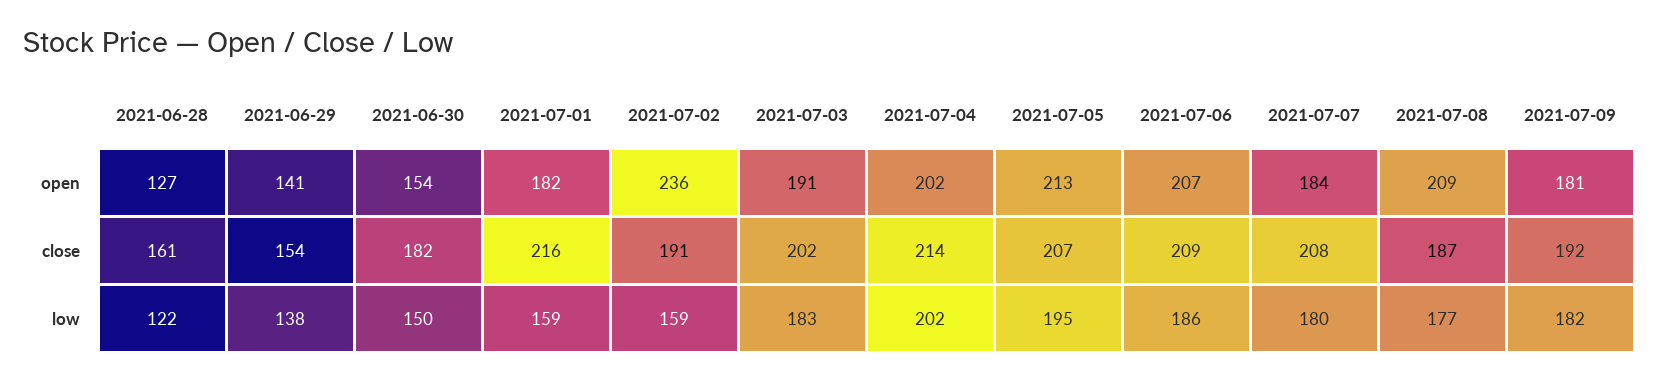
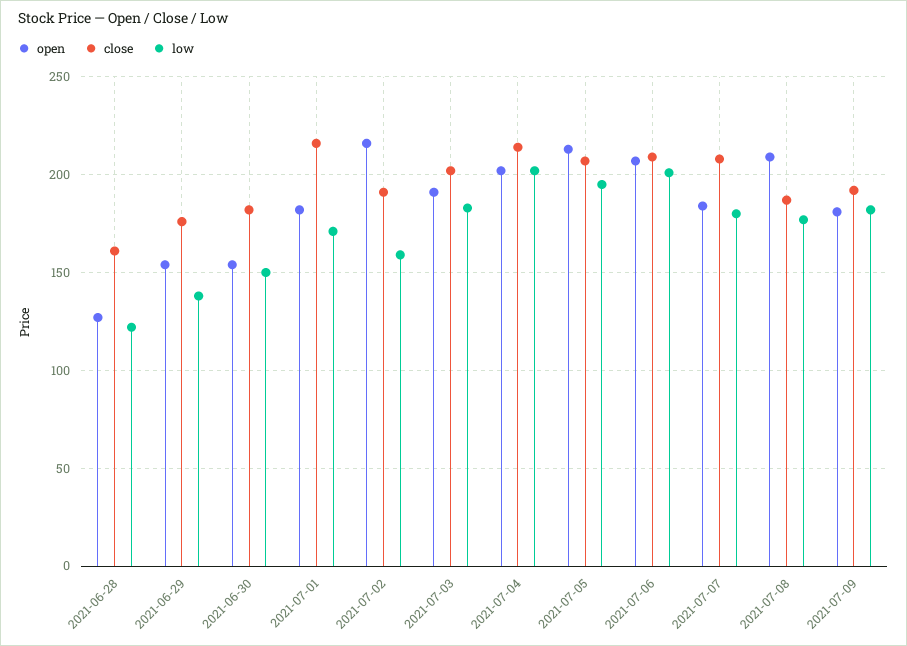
open, 2021-06-29: 141 -> 155
open, 2021-07-02: 236 -> 215
close, 2021-06-29: 154 -> 175
low, 2021-07-01: 159 -> 170
low, 2021-07-06: 186 -> 200

